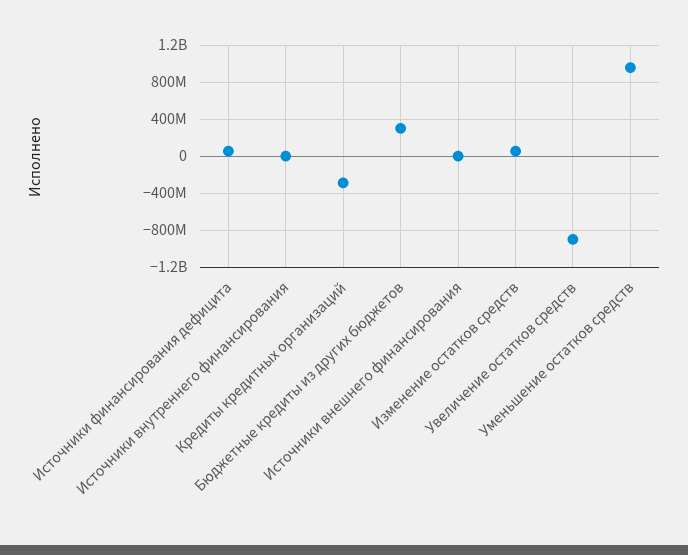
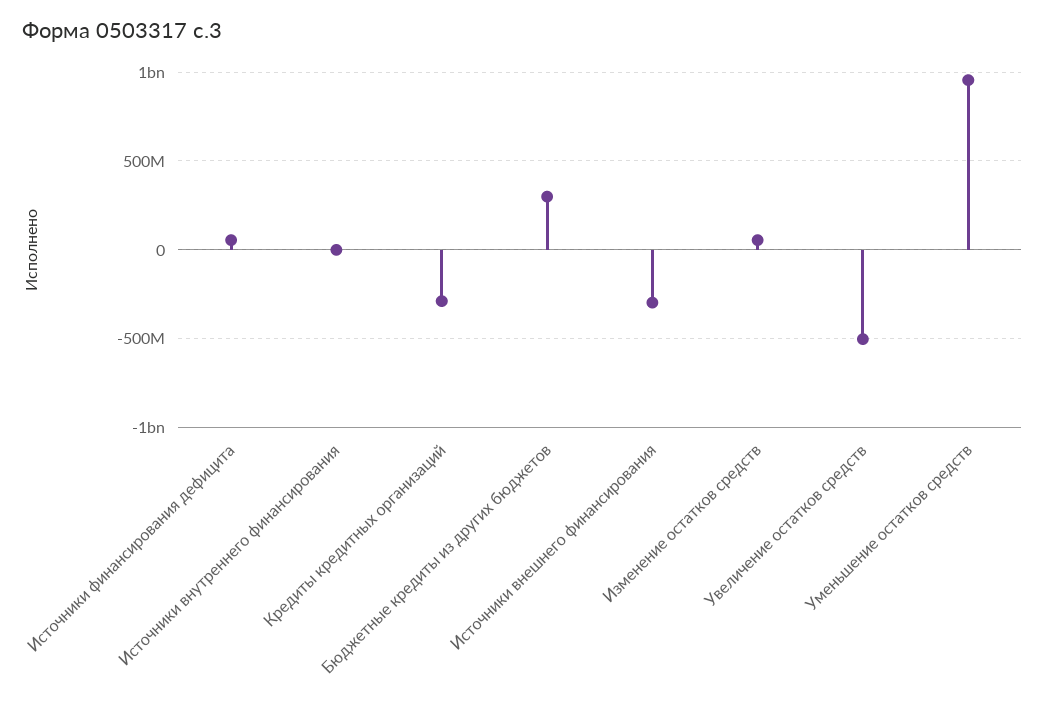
Источники внешнего финансирования: 0 -> -300000000
Увеличение остатков средств: -900000000 -> -500000000

